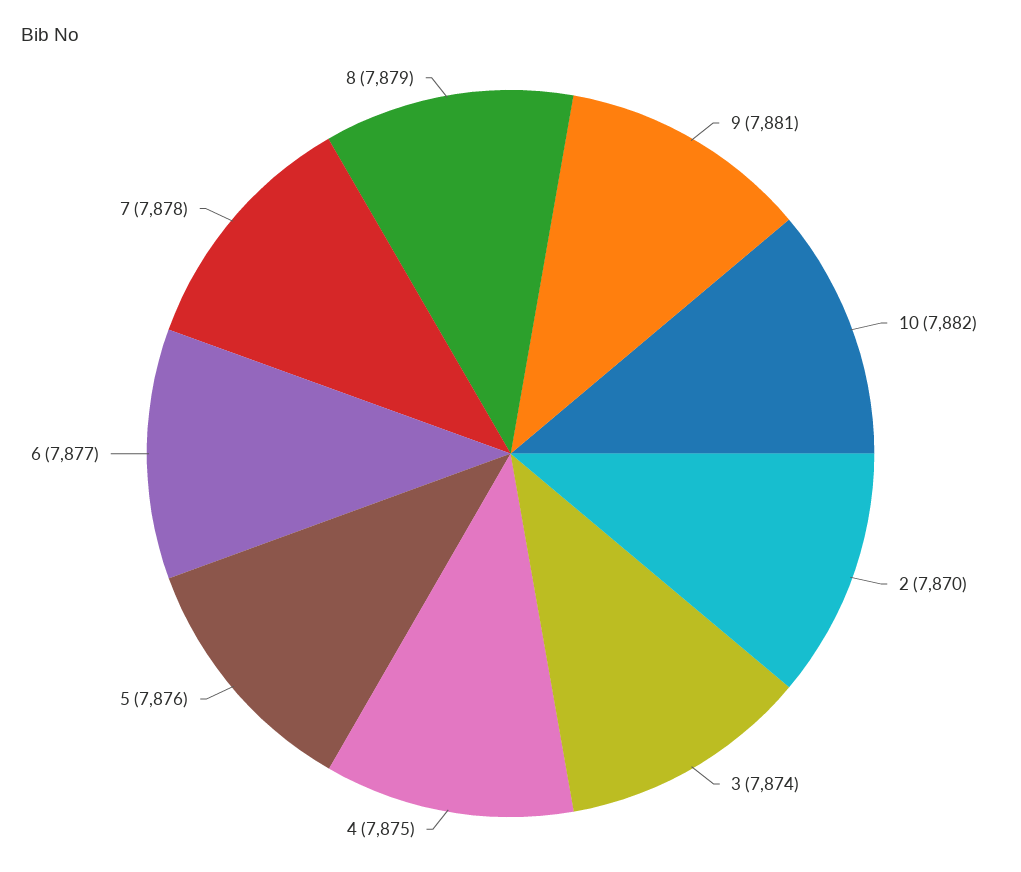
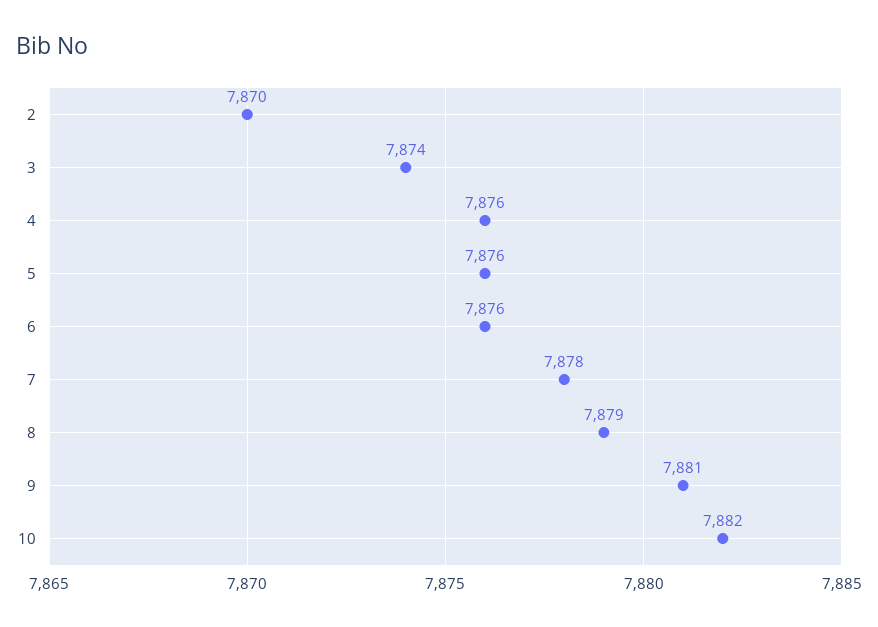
4: 7875 -> 7876
6: 7877 -> 7876

